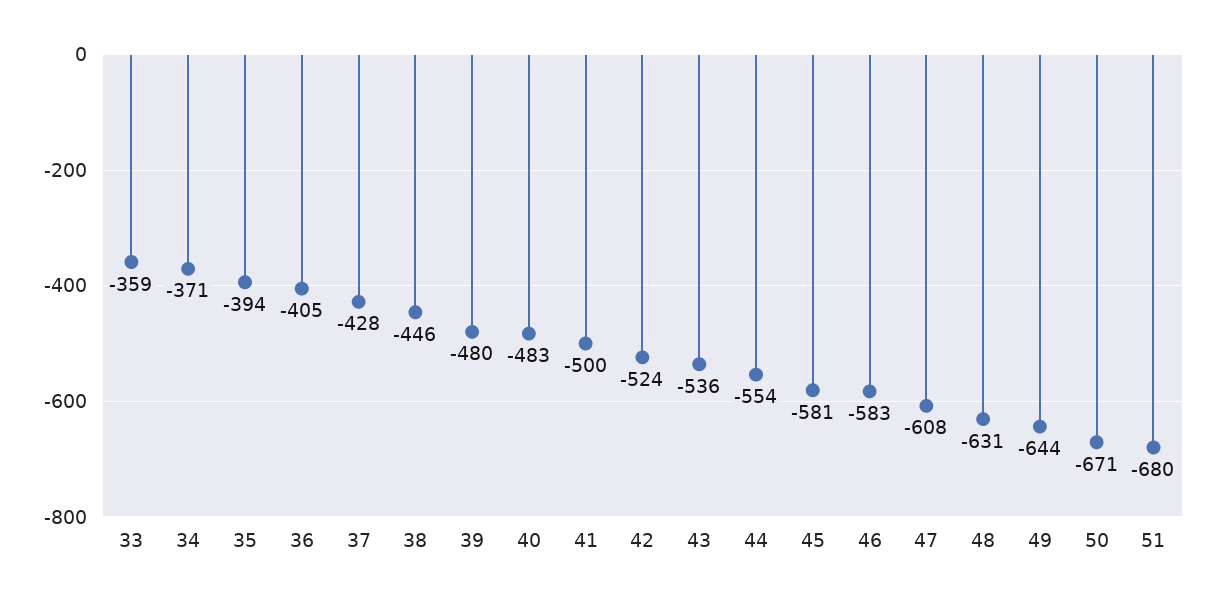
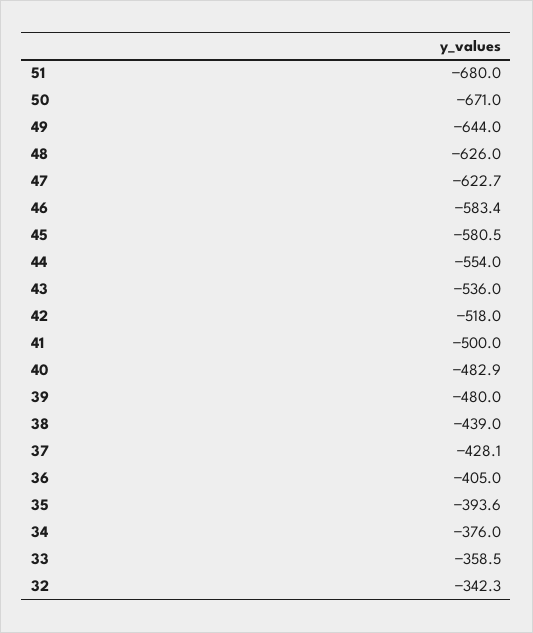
34: -371 -> -376
38: -446 -> -439
42: -524 -> -518
47: -608 -> -622.7
48: -631 -> -626
32: none -> -342.3

